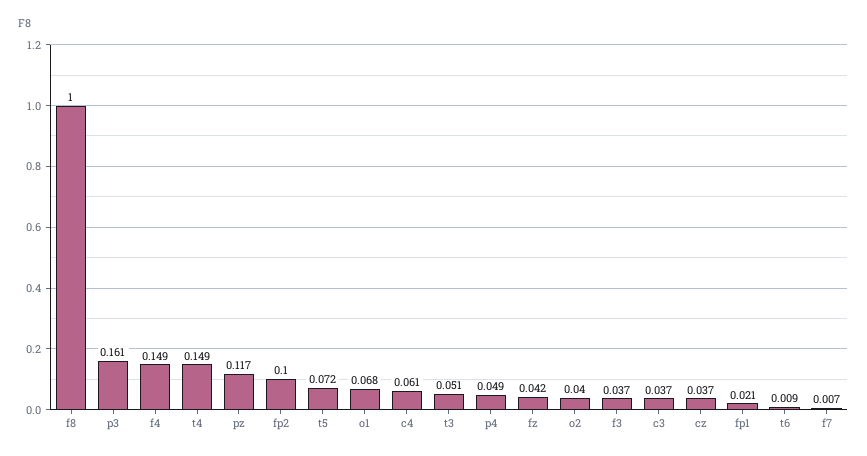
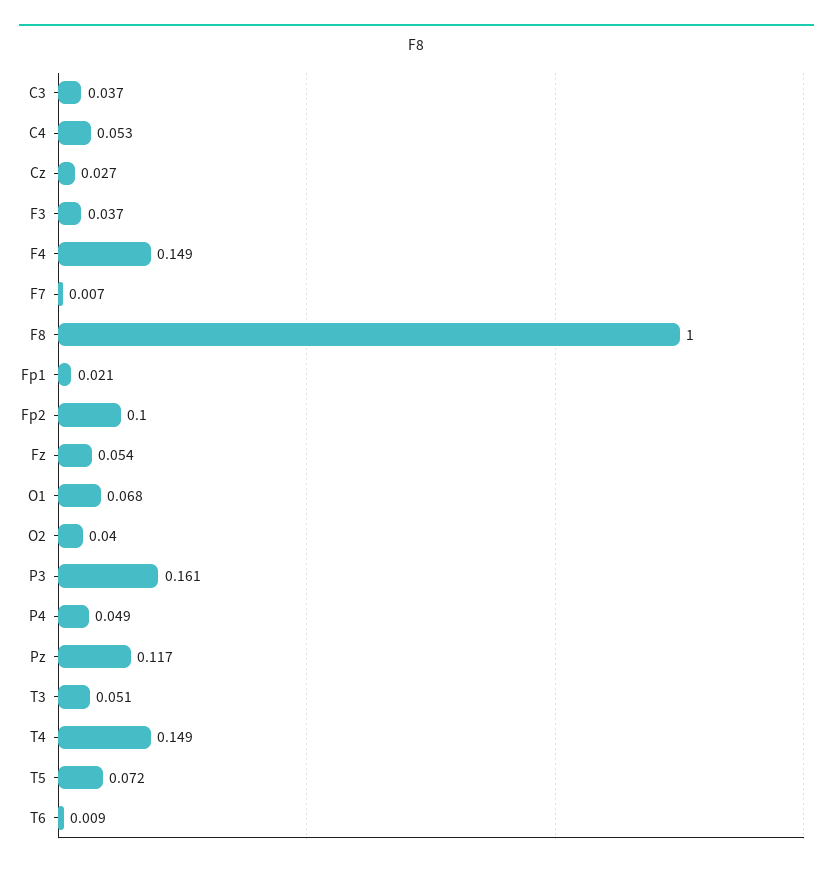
c4: 0.061 -> 0.053
fz: 0.042 -> 0.054
cz: 0.037 -> 0.027

